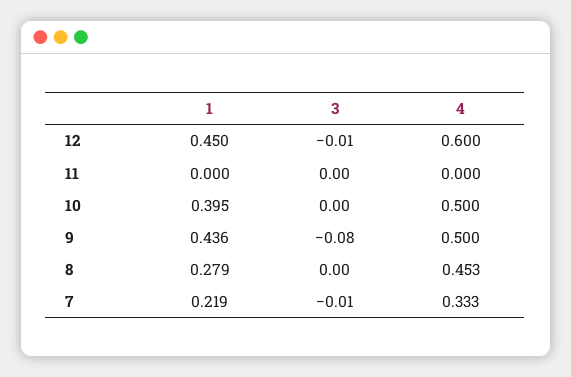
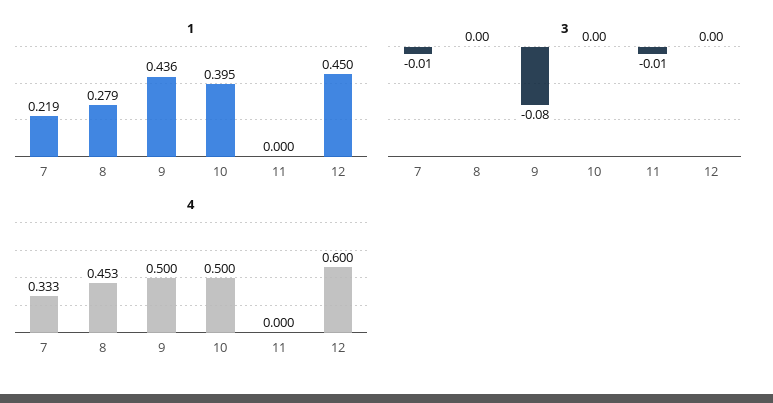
3, 12: -0.01 -> 0
3, 11: 0 -> -0.01

